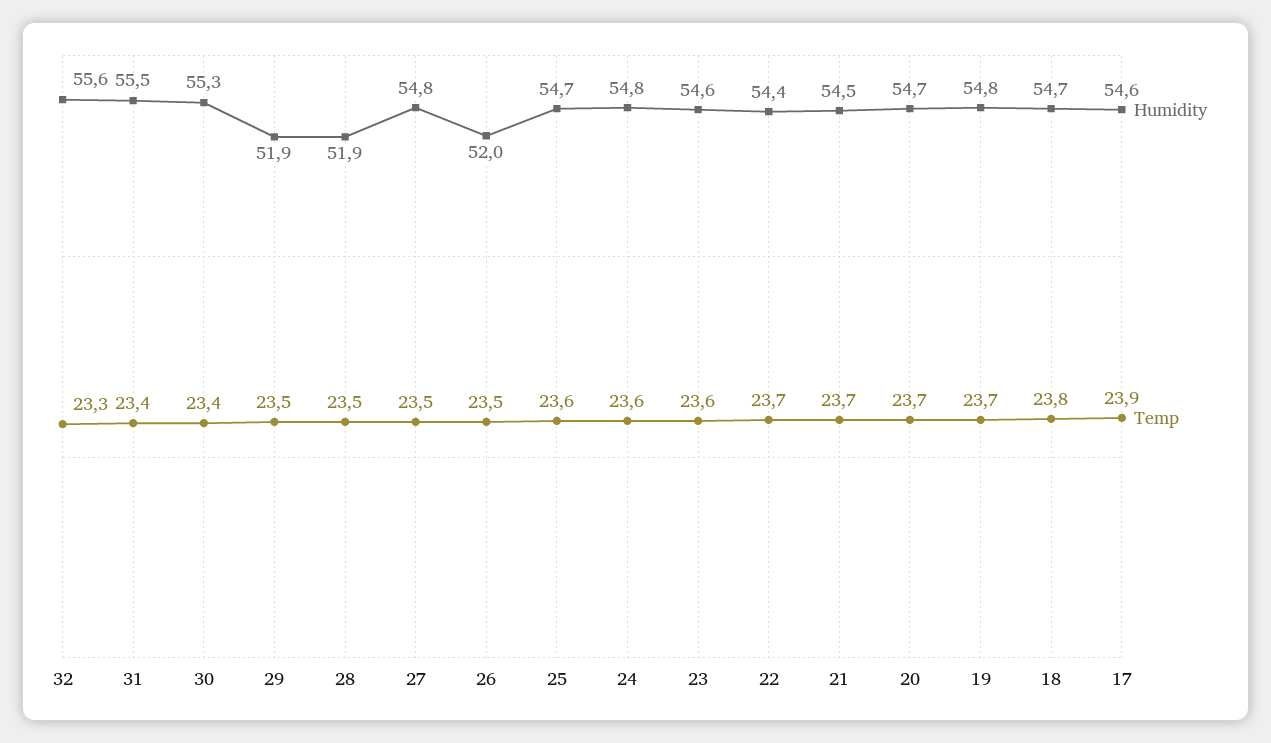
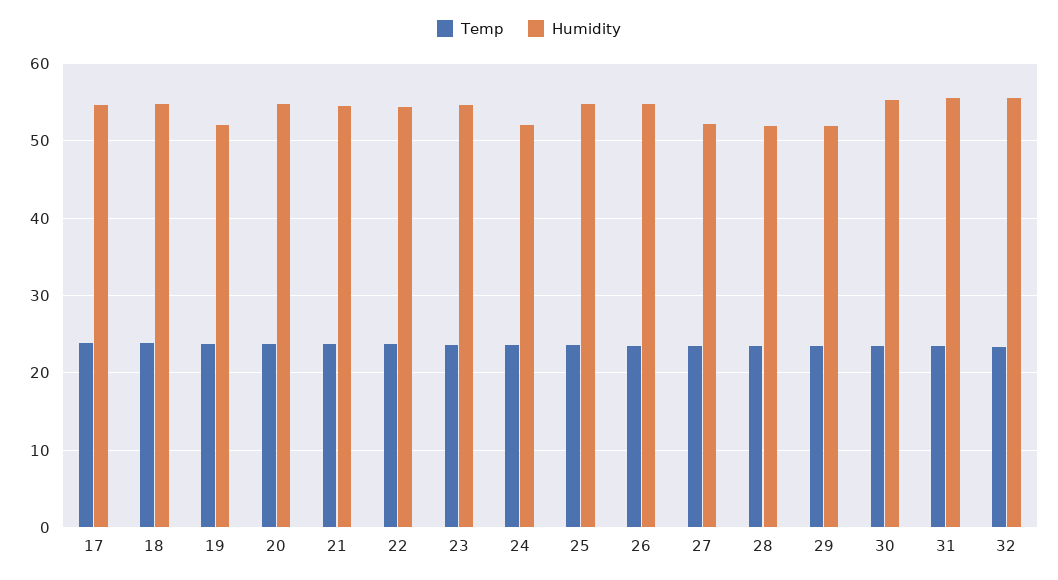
Humidity, 27: 54.8 -> 52
Humidity, 26: 52 -> 55
Humidity, 24: 54.8 -> 52
Humidity, 19: 54.8 -> 52

